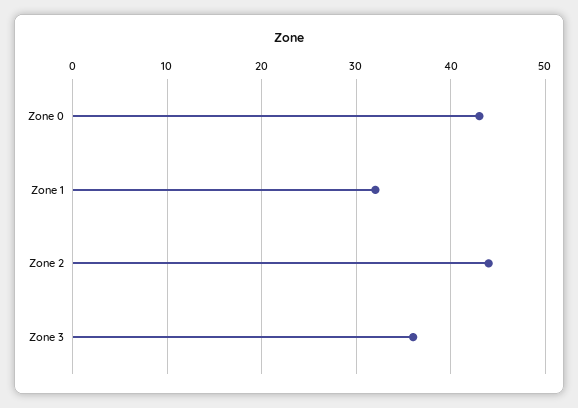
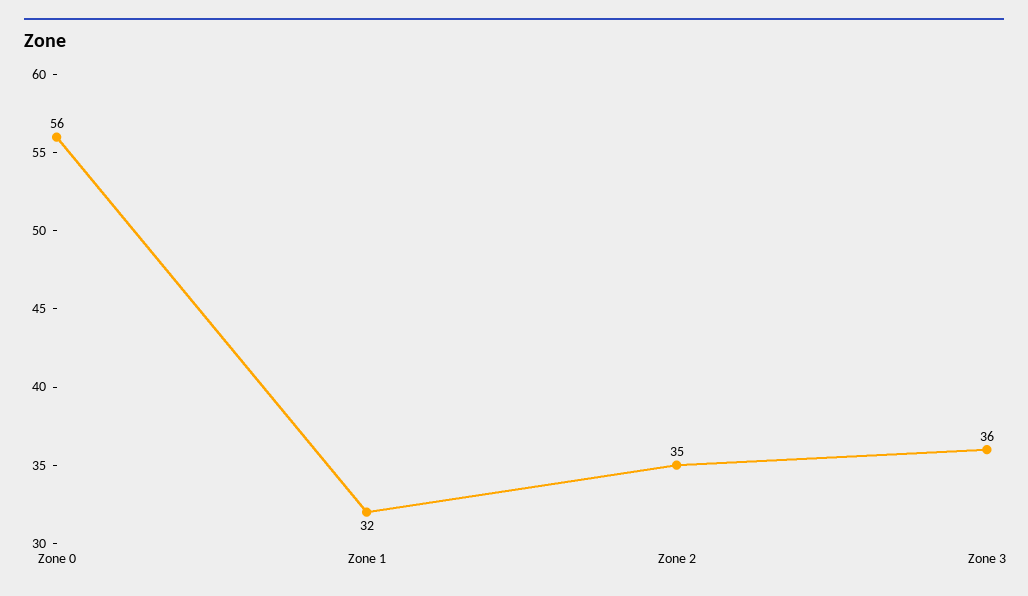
Zone 0: 43 -> 56
Zone 2: 44 -> 35

